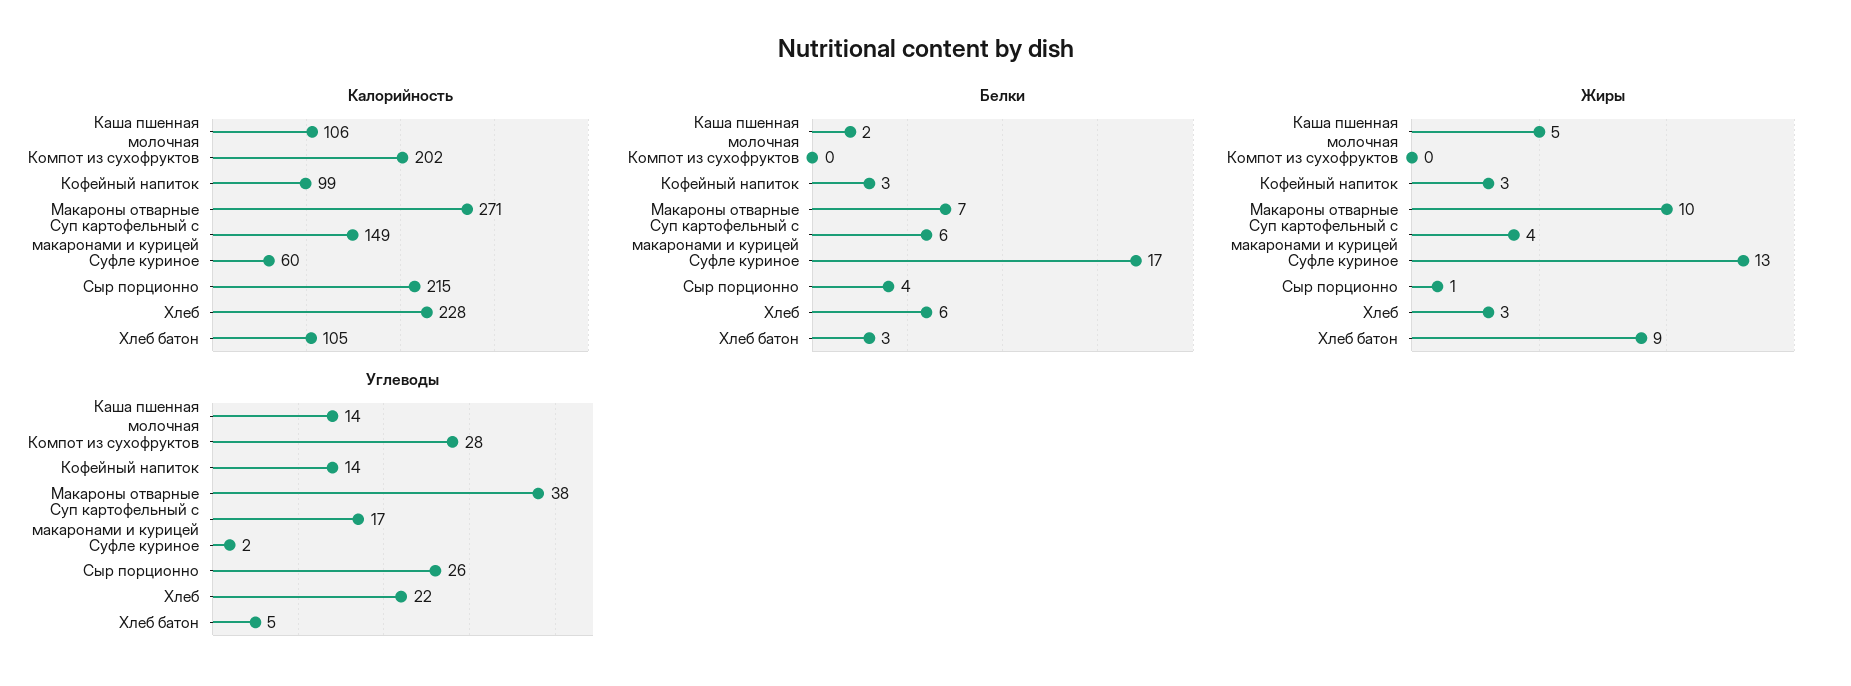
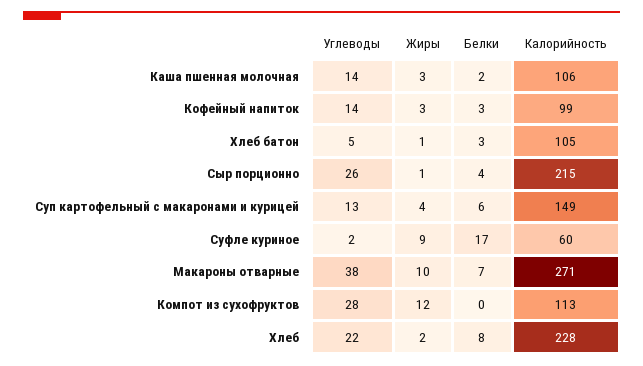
Калорийность, Компот из сухофруктов: 202 -> 113
Белки, Хлеб: 6 -> 8
Жиры, Каша пшенная молочная: 5 -> 3
Жиры, Компот из сухофруктов: 0 -> 12
Жиры, Суфле куриное: 13 -> 9
Жиры, Хлеб: 3 -> 2
Жиры, Хлеб батон: 9 -> 1
Углеводы, Суп картофельный с макаронами и курицей: 17 -> 13

